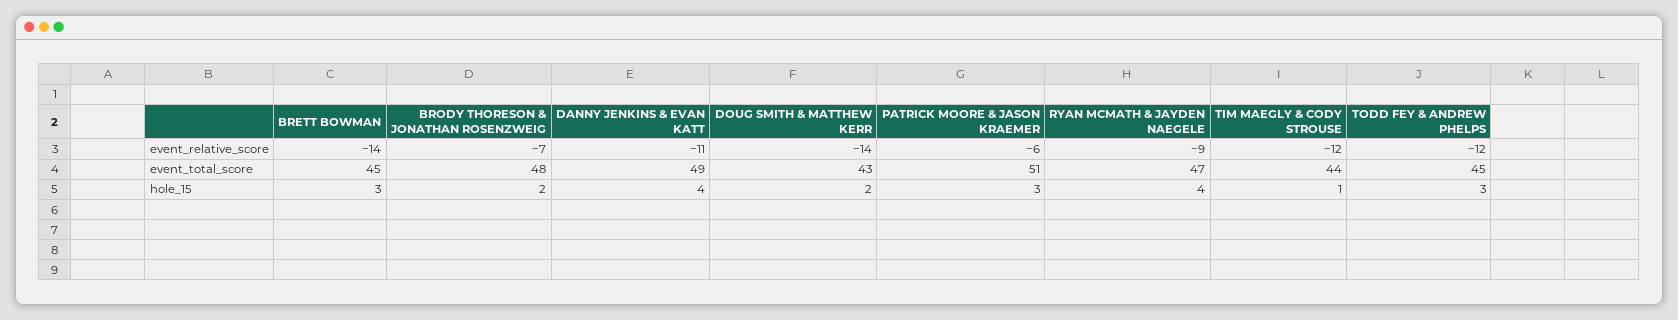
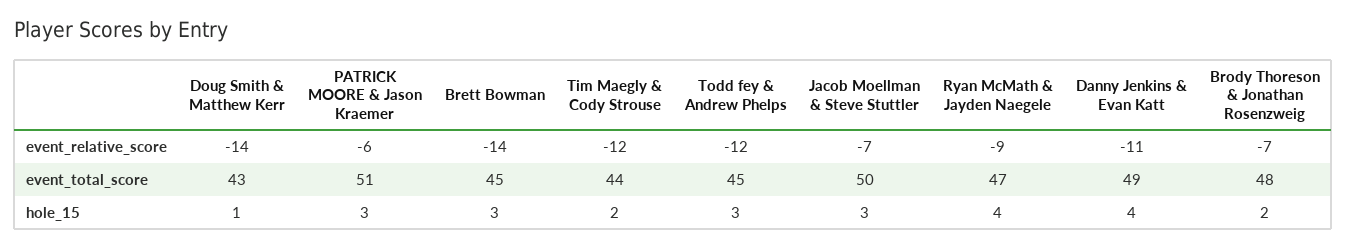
DOUG SMITH & MATTHEW KERR, hole_15: 2 -> 1
TIM MAEGLY & CODY STROUSE, hole_15: 1 -> 2
Jacob Moellman & Steve Stuttler, event_relative_score: none -> -7
Jacob Moellman & Steve Stuttler, event_total_score: none -> 50
Jacob Moellman & Steve Stuttler, hole_15: none -> 3

